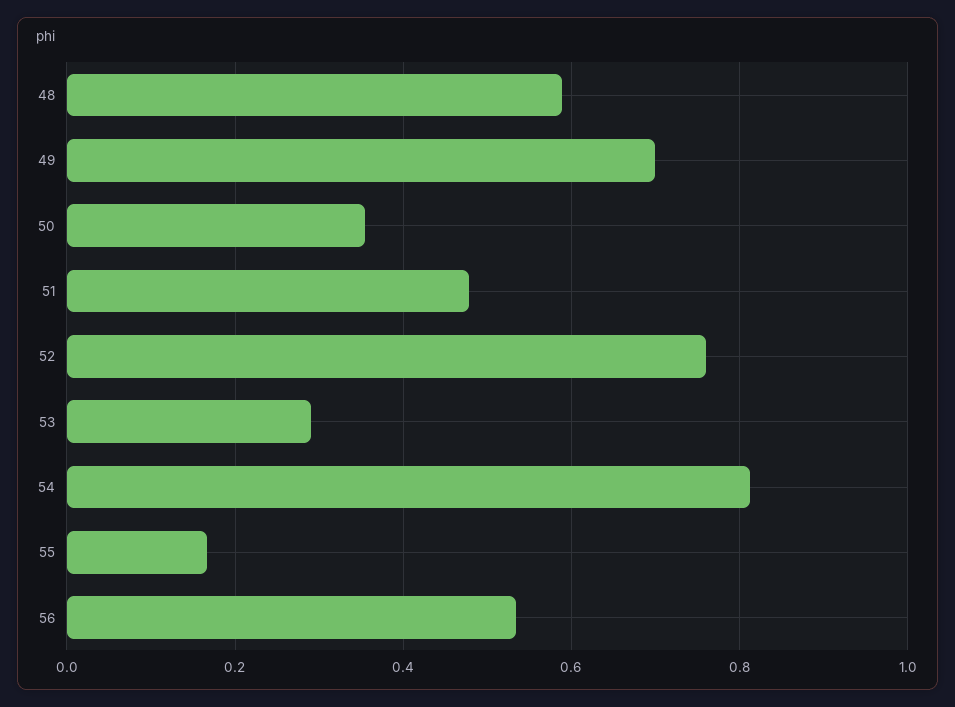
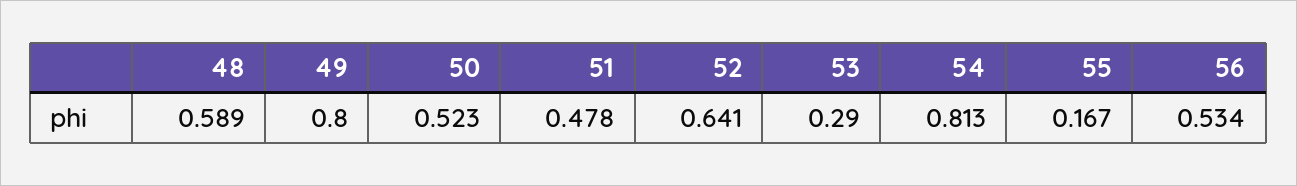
49: 0.7 -> 0.8
50: 0.36 -> 0.523
52: 0.76 -> 0.641

